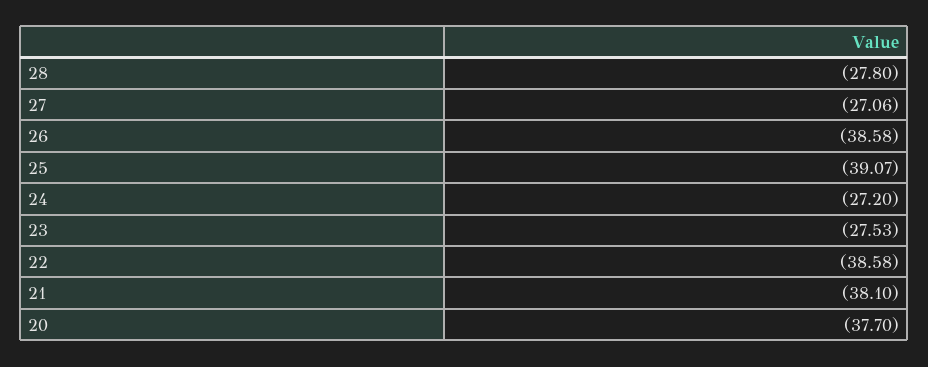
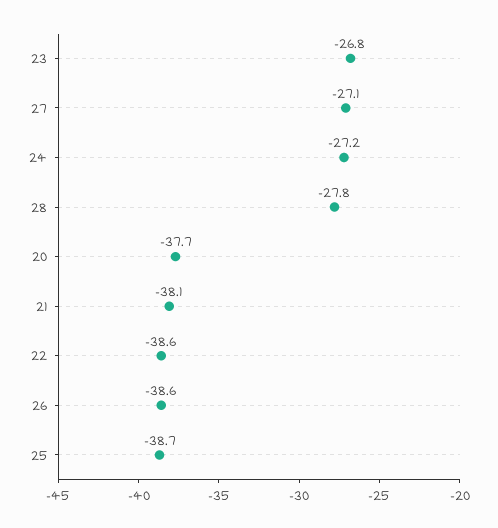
25: -39.07 -> -38.7
23: -27.53 -> -26.8

